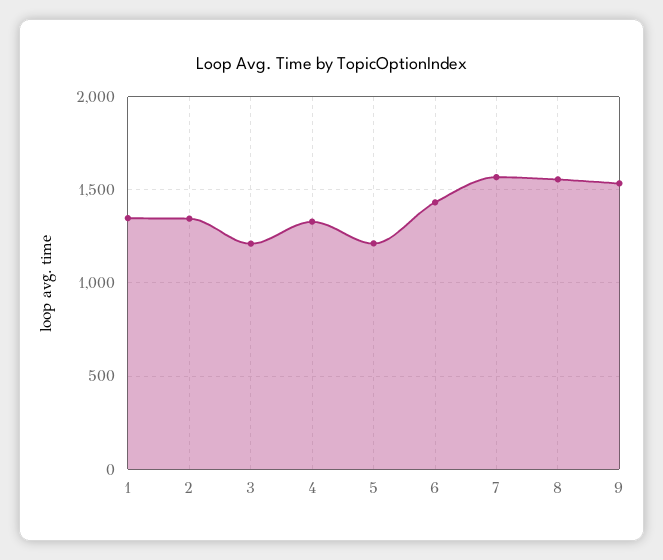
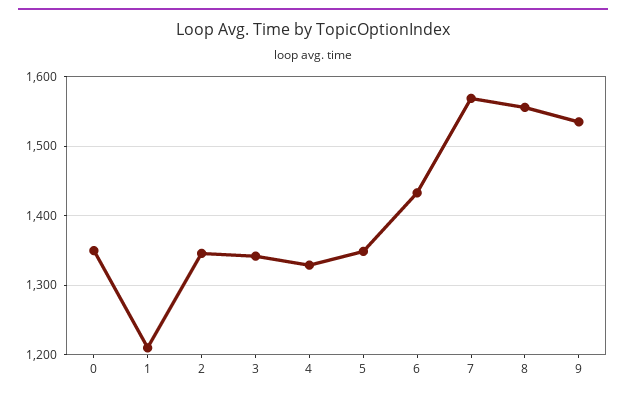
1: 1350 -> 1210
3: 1200 -> 1340
5: 1200 -> 1350
0: none -> 1350

